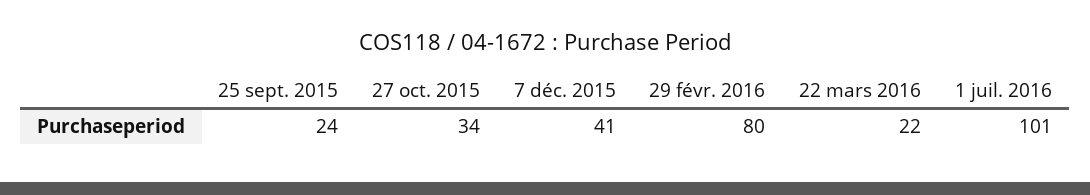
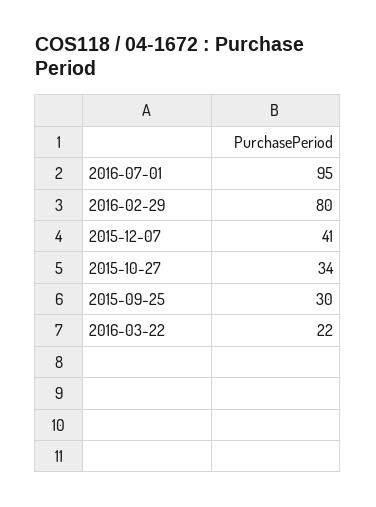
25 sept. 2015: 24 -> 30
1 juil. 2016: 101 -> 95

